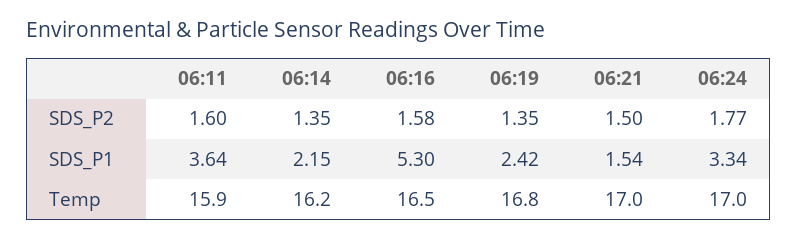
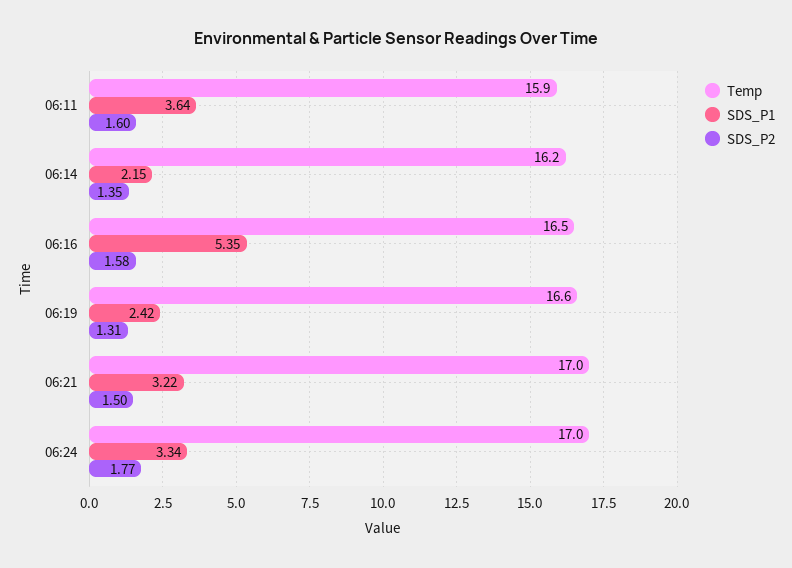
SDS_P2, 06:19: 1.35 -> 1.31
SDS_P1, 06:16: 5.3 -> 5.35
SDS_P1, 06:21: 1.54 -> 3.22
Temp, 06:19: 16.8 -> 16.6

